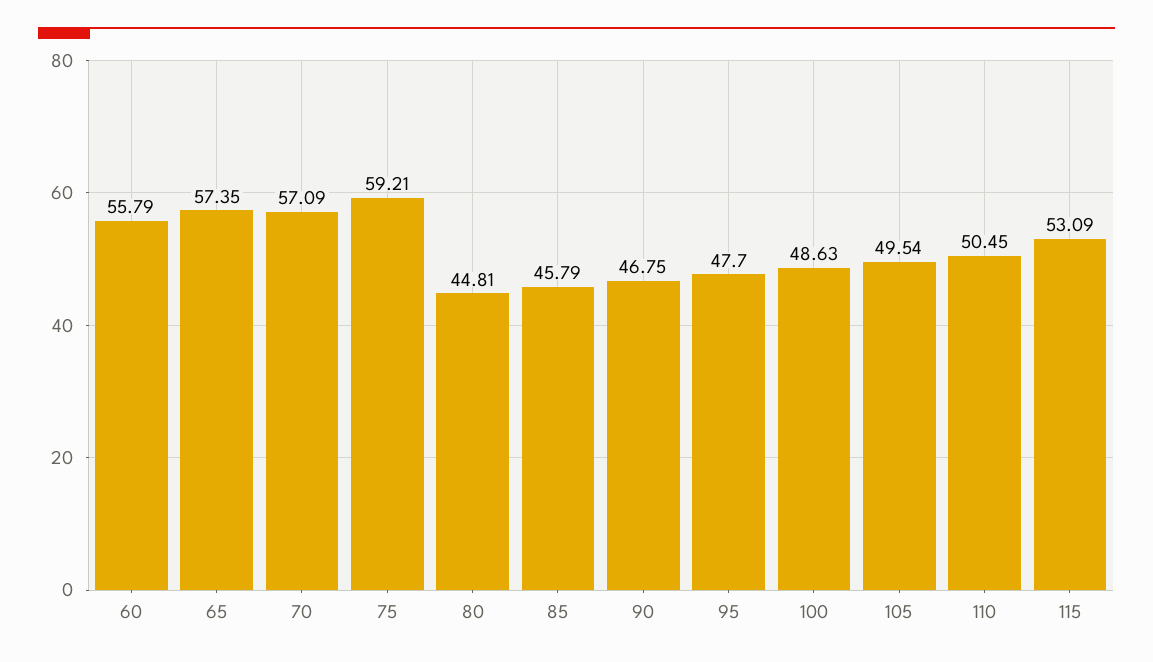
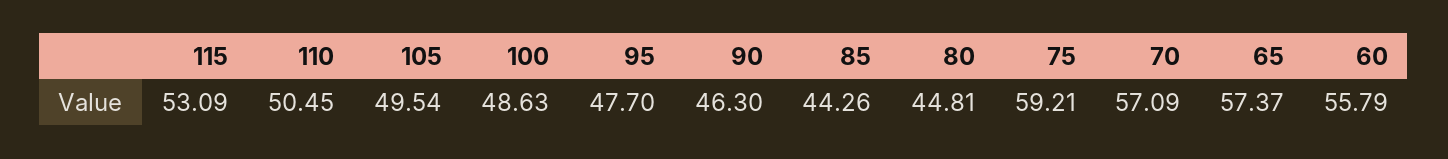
65: 57.35 -> 57.37
85: 45.79 -> 44.26
90: 46.75 -> 46.3

